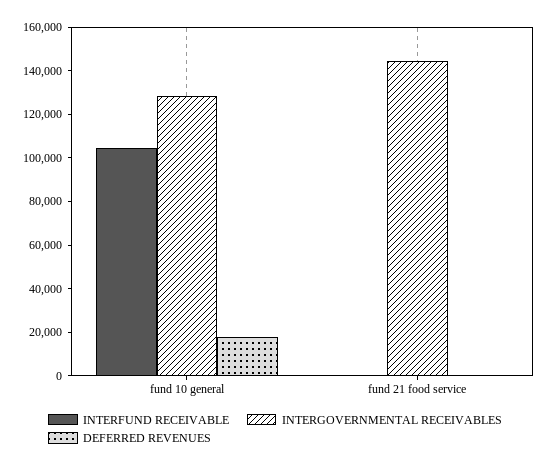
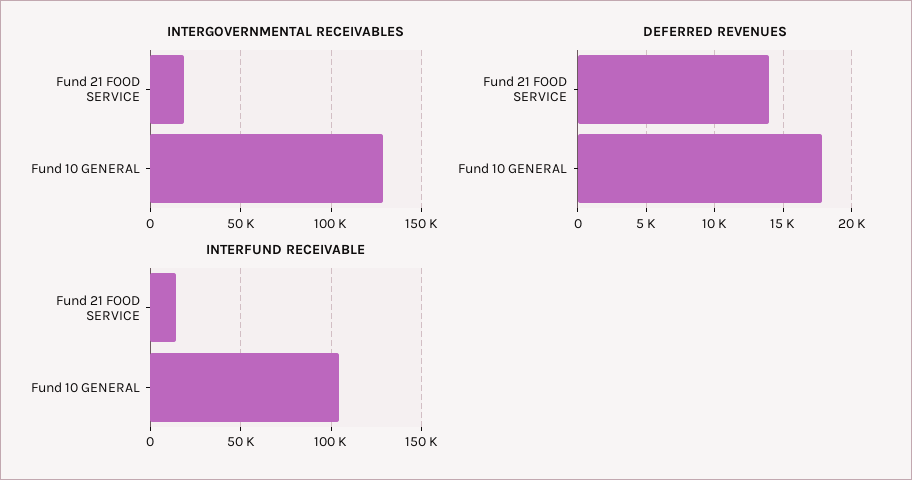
INTERFUND RECEIVABLE, fund 21 food service: 0 -> 15000
INTERGOVERNMENTAL RECEIVABLES, fund 21 food service: 145000 -> 20000
DEFERRED REVENUES, fund 21 food service: 0 -> 14000

